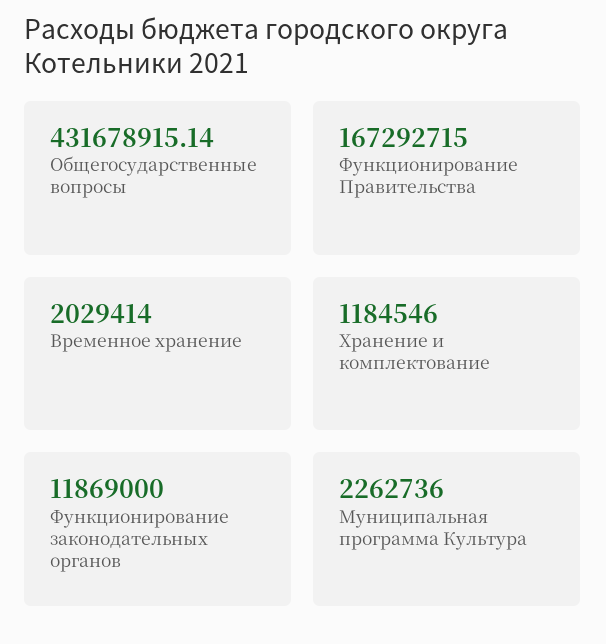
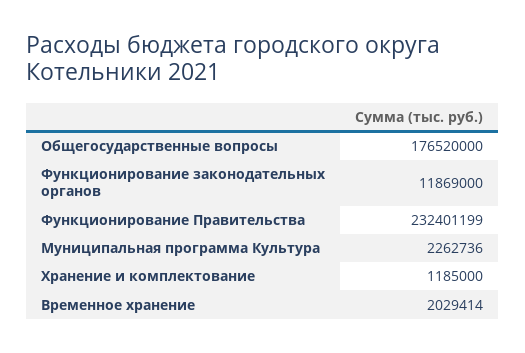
Общегосударственные вопросы: 431678915.14 -> 176520000
Функционирование Правительства: 167292715 -> 232401199
Хранение и комплектование: 1184546 -> 1185000

